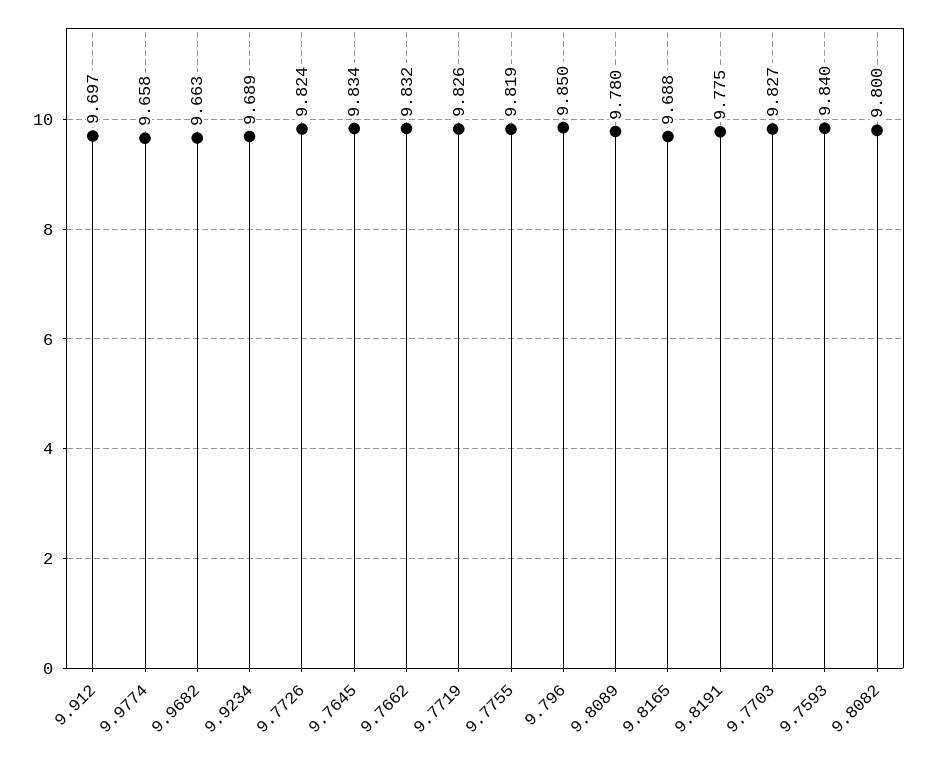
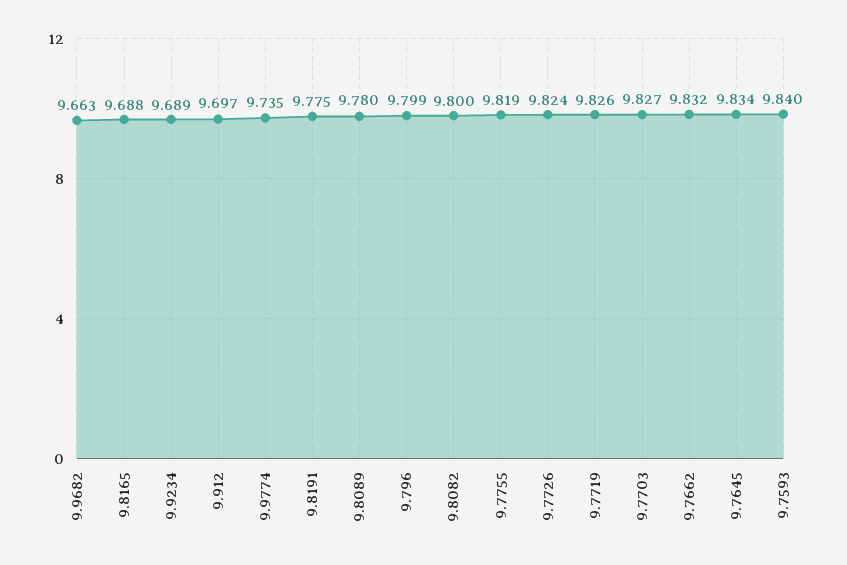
9.9774: 9.658 -> 9.735
9.796: 9.85 -> 9.799

